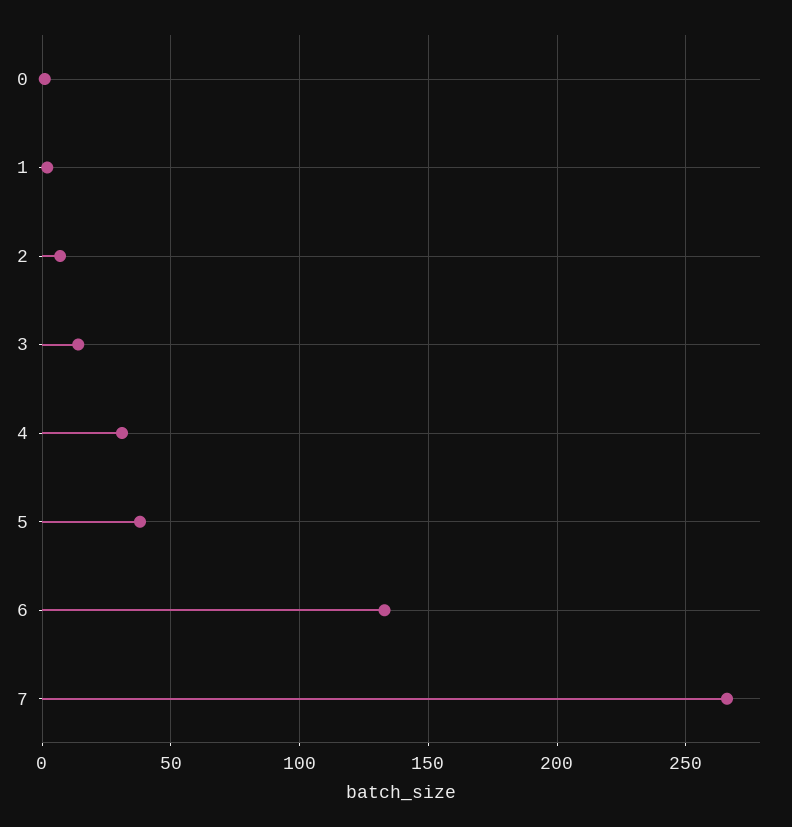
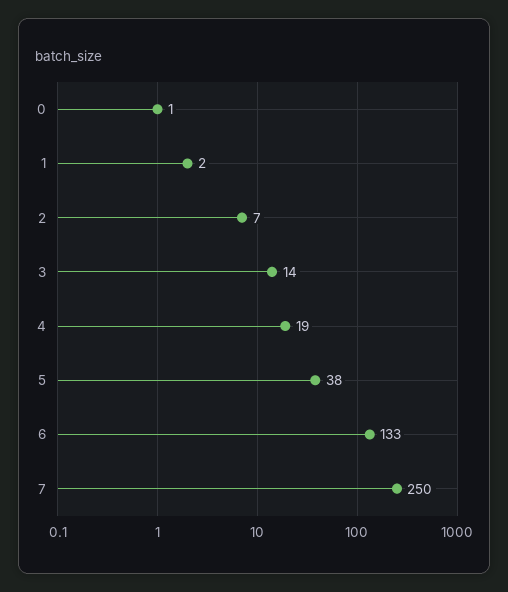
4: 30 -> 19
7: 265 -> 250

